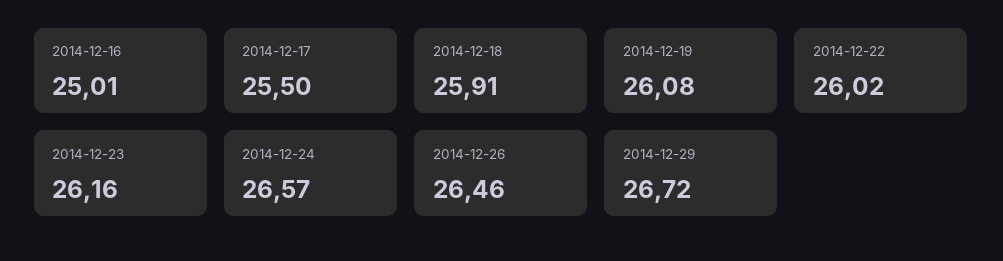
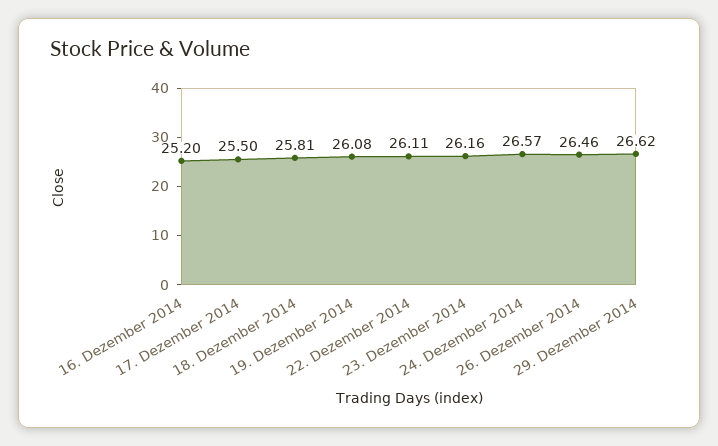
2014-12-16: 25.01 -> 25.2
2014-12-18: 25.91 -> 25.81
2014-12-22: 26.02 -> 26.11
2014-12-29: 26.72 -> 26.62

